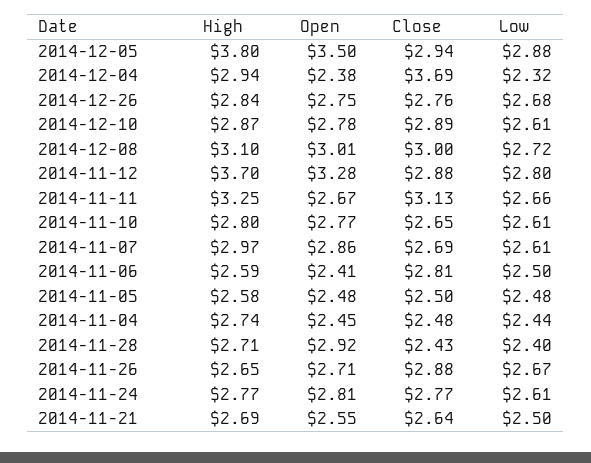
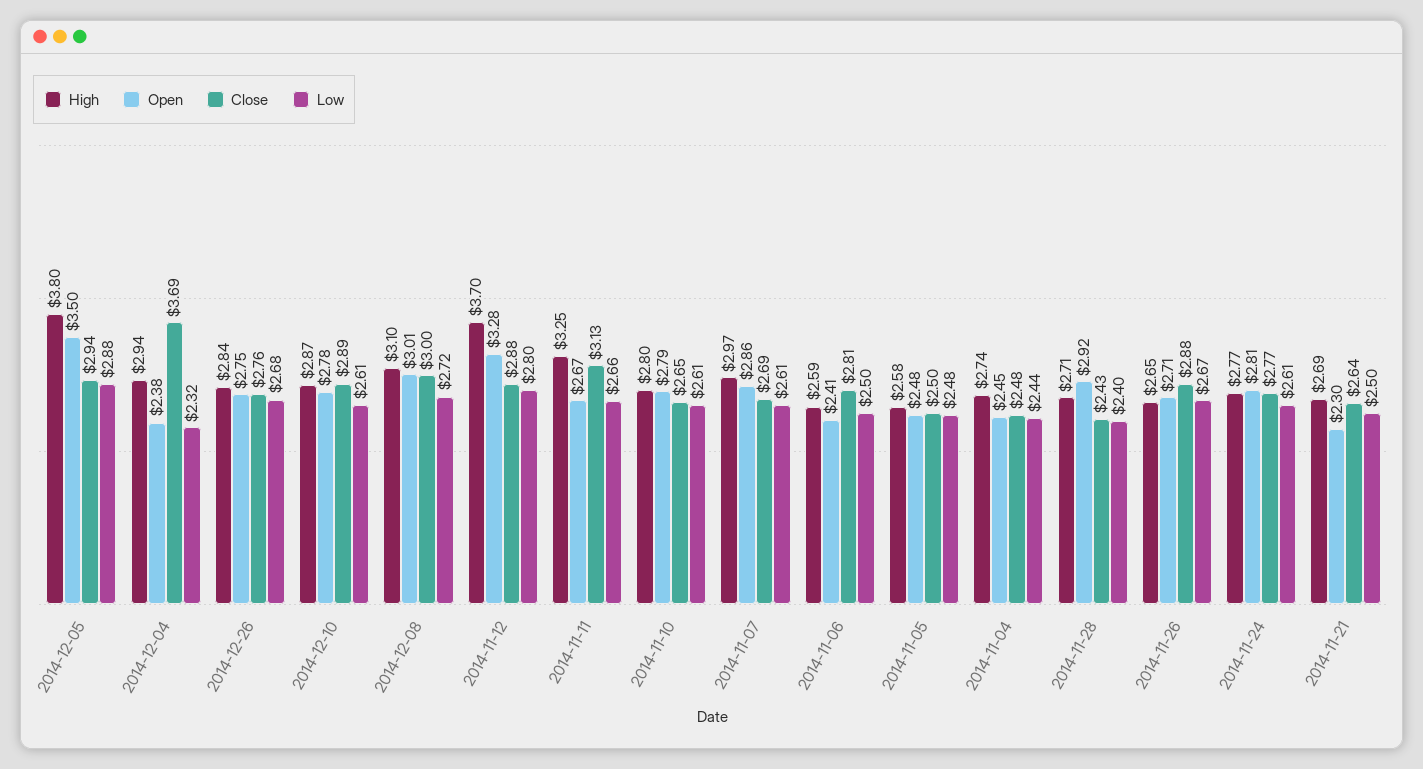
Open, 2014-11-10: 2.77 -> 2.79
Open, 2014-11-21: 2.55 -> 2.3

